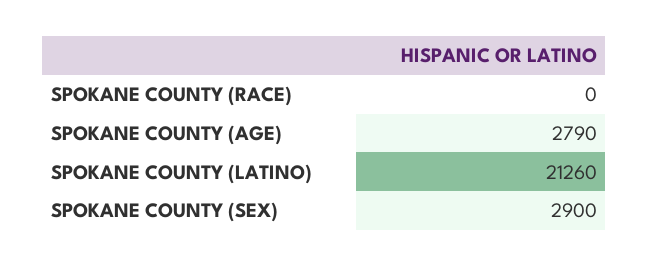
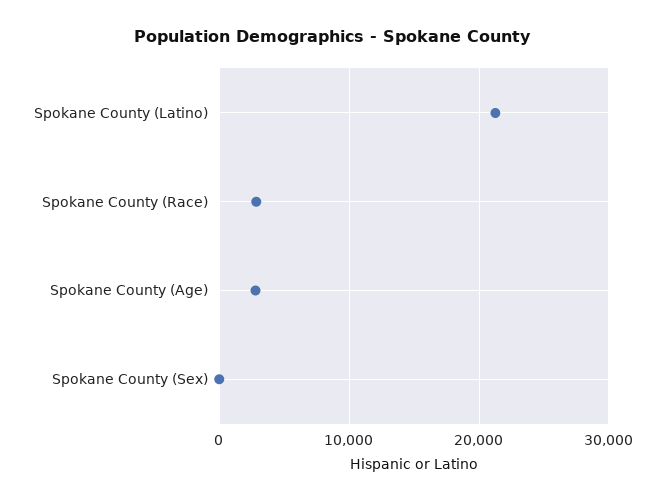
SPOKANE COUNTY (RACE): 0 -> 3000
SPOKANE COUNTY (SEX): 2900 -> 0

